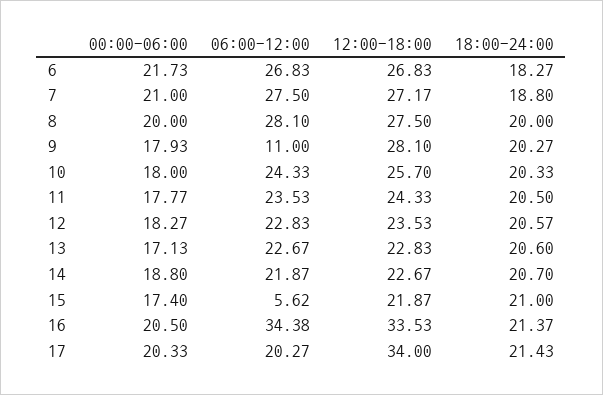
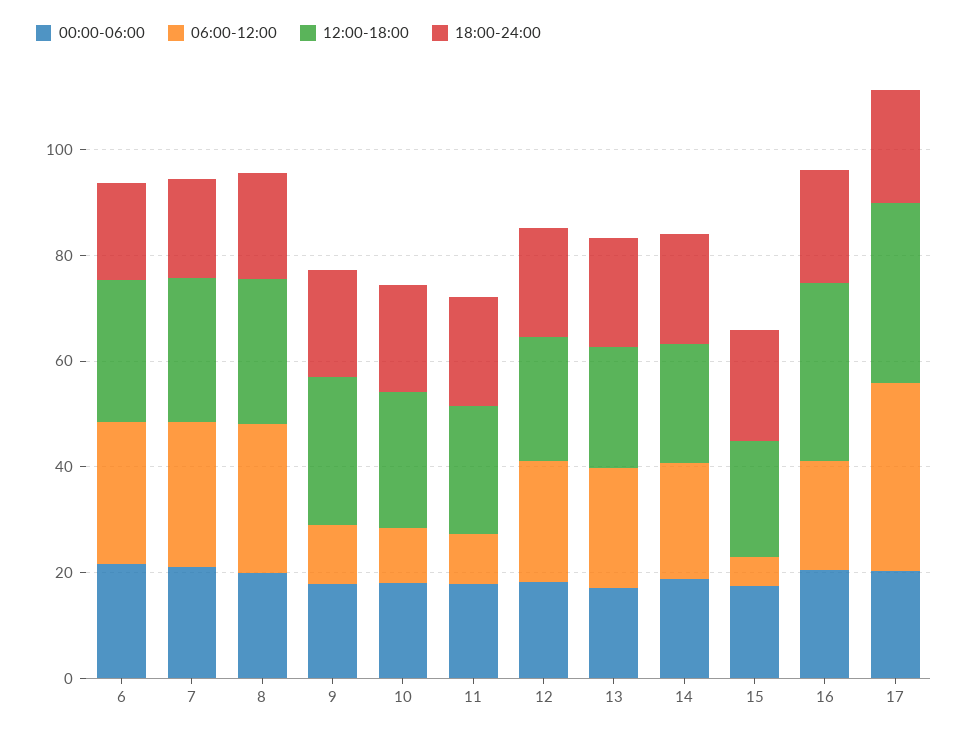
06:00-12:00, 10: 24.33 -> 10
06:00-12:00, 11: 23.53 -> 10
06:00-12:00, 16: 34.38 -> 20
06:00-12:00, 17: 20.27 -> 35

